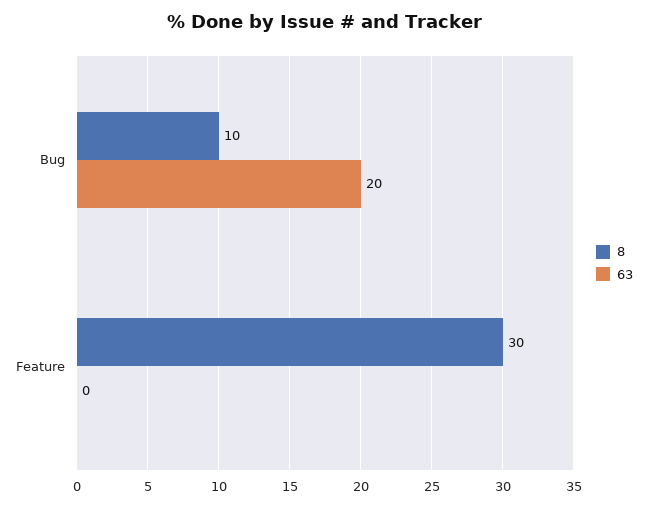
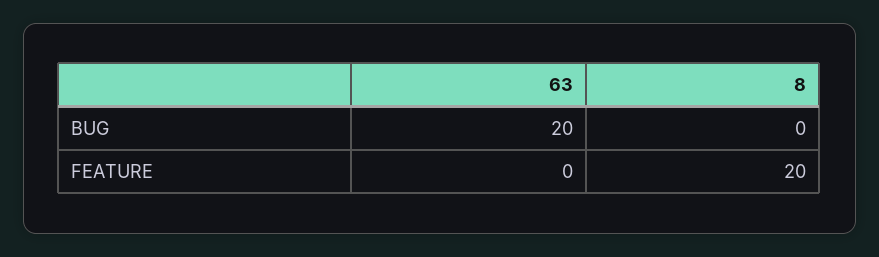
8, Bug: 10 -> 0
8, Feature: 30 -> 20

